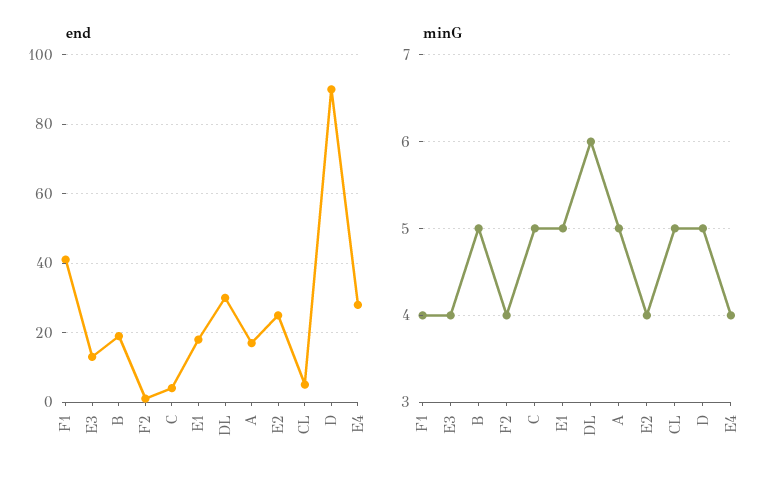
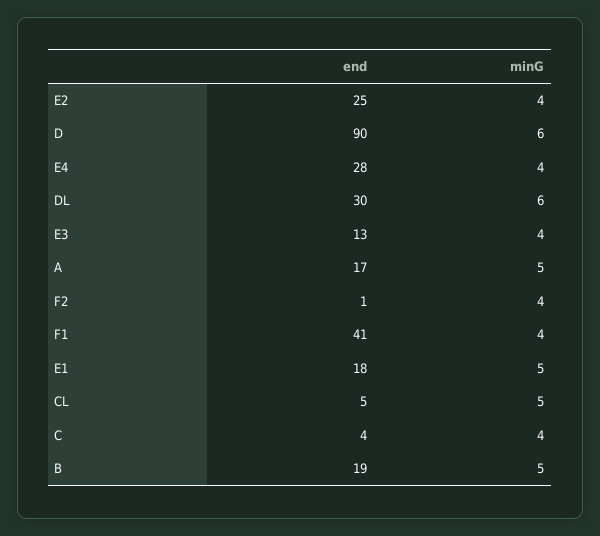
minG, C: 5 -> 4
minG, D: 5 -> 6

